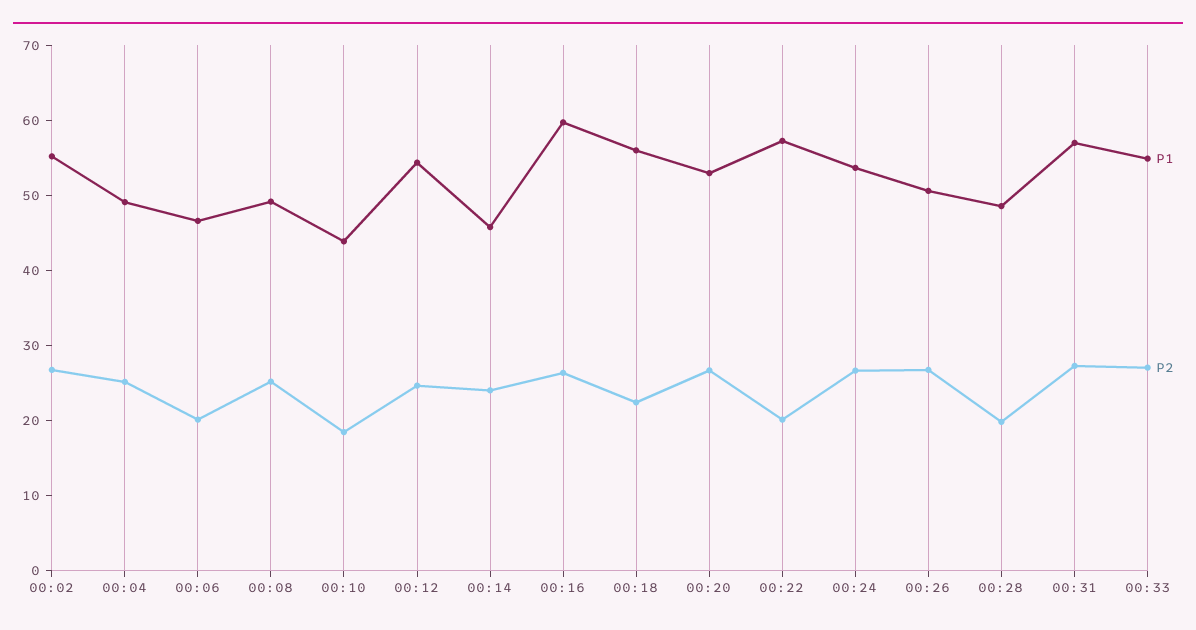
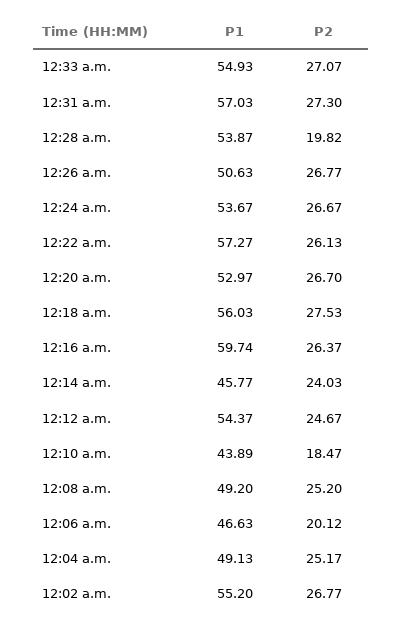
P2, 00:18: 22 -> 27.53
P2, 00:22: 20 -> 26.13
P1, 00:28: 48 -> 53.87

